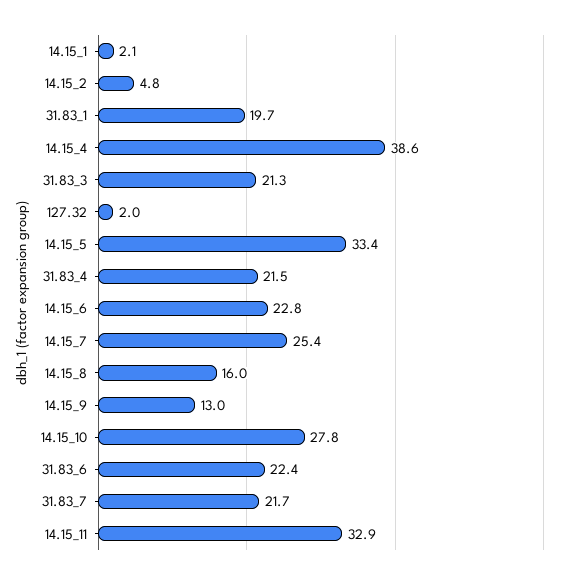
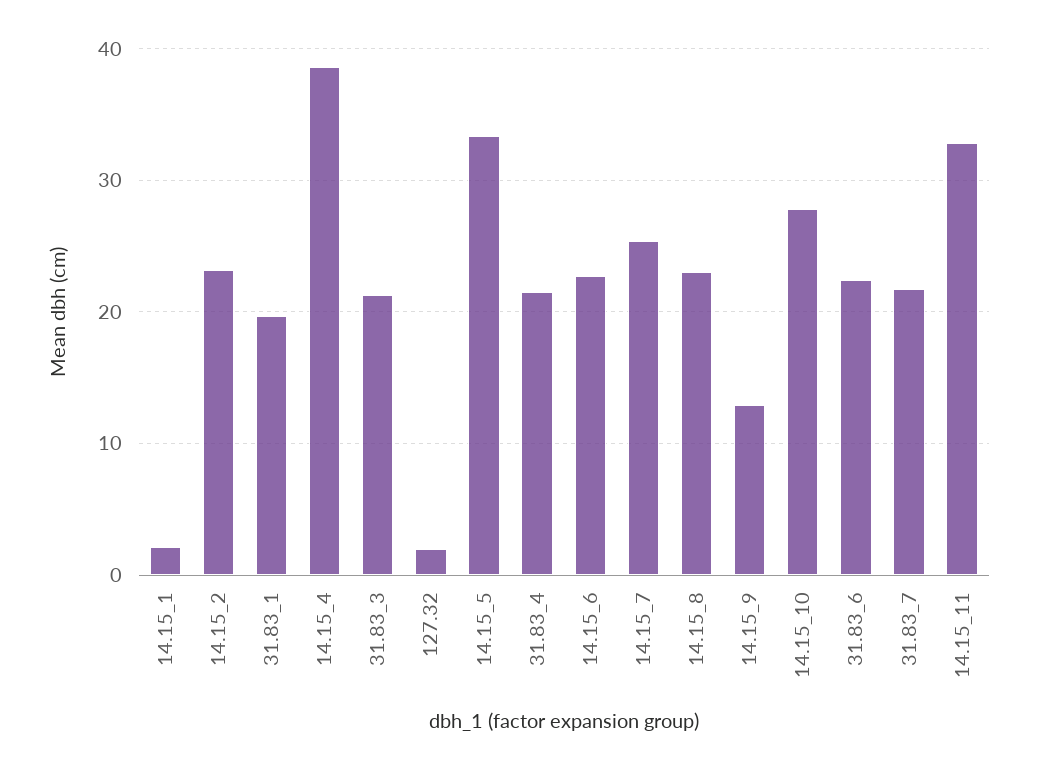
14.15_2: 4.8 -> 23
14.15_8: 16 -> 23

